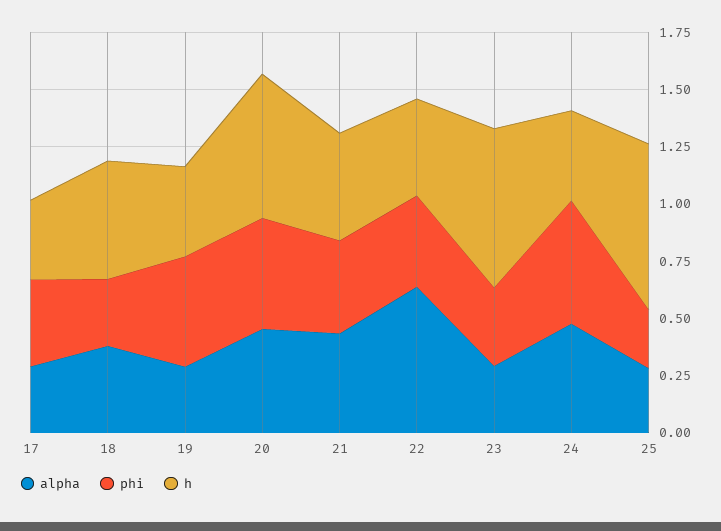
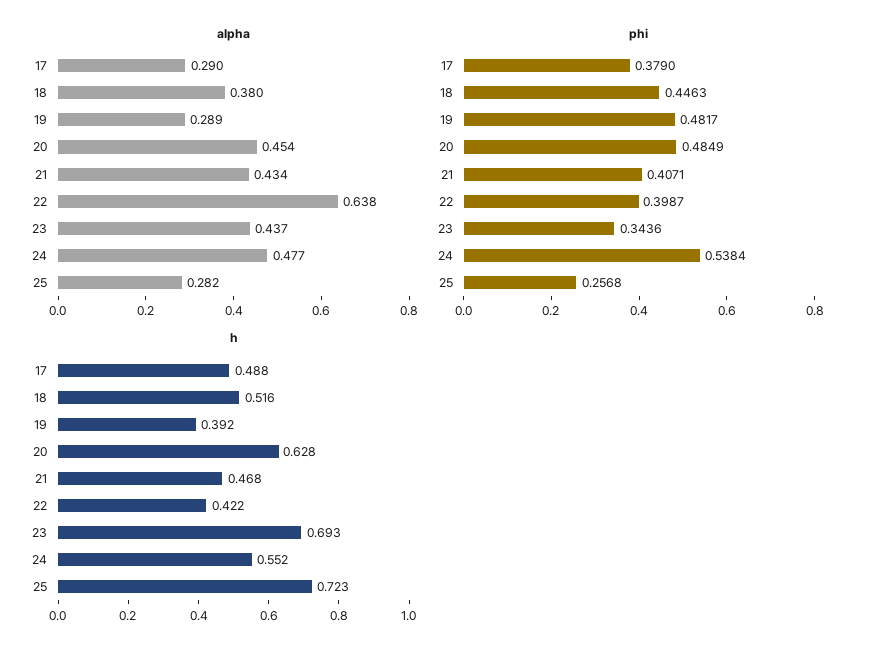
h, 17: 0.35 -> 0.488
phi, 18: 0.3 -> 0.4463
alpha, 23: 0.3 -> 0.437
h, 24: 0.4 -> 0.552

